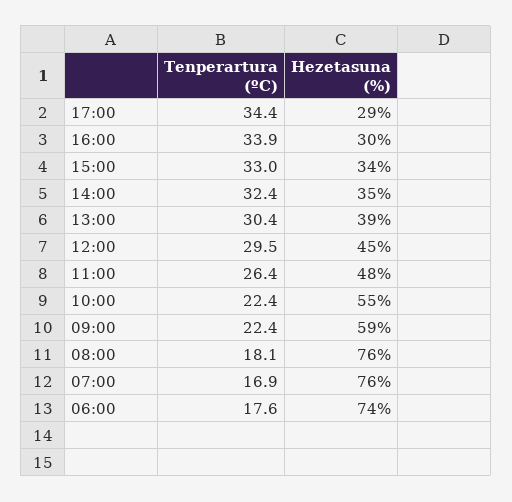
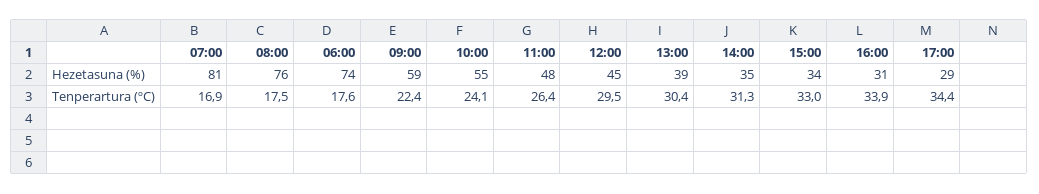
Hezetasuna (%), 16:00: 30 -> 31
Tenperartura (ºC), 14:00: 32.4 -> 31.3
Tenperartura (ºC), 10:00: 22.4 -> 24.1
Tenperartura (ºC), 08:00: 18.1 -> 17.5
Hezetasuna (%), 07:00: 76 -> 81

